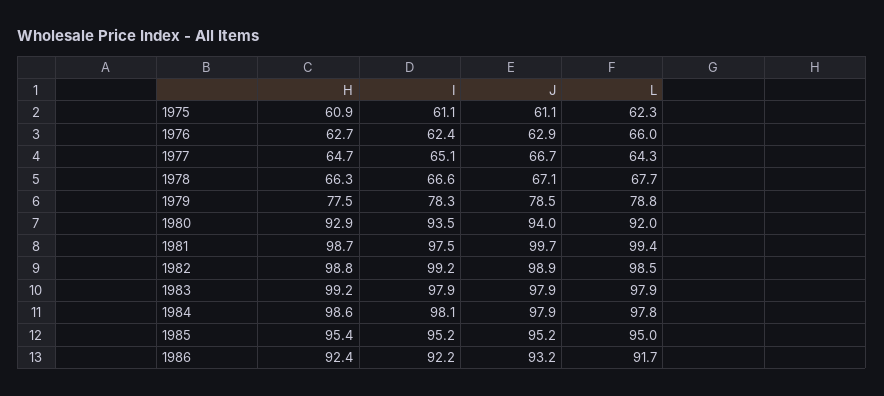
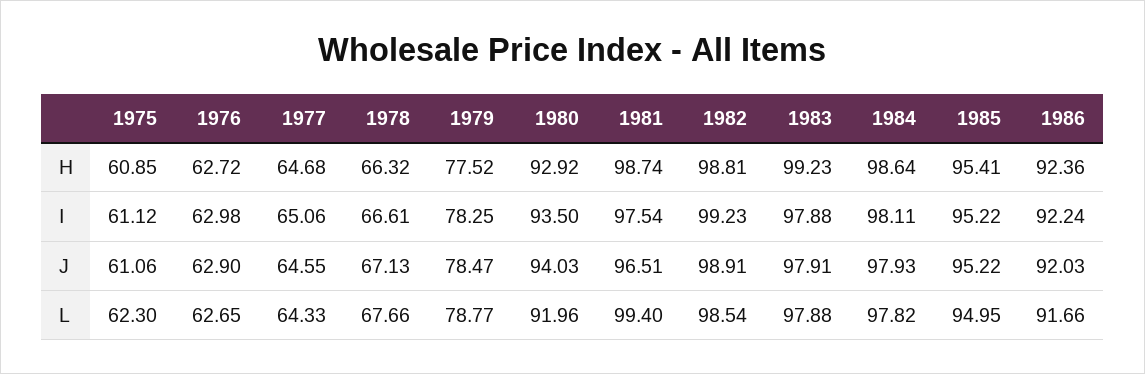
I, 1976: 62.4 -> 62.98
L, 1976: 66 -> 62.65
J, 1977: 66.7 -> 64.55
J, 1981: 99.7 -> 96.51
J, 1986: 93.2 -> 92.03

